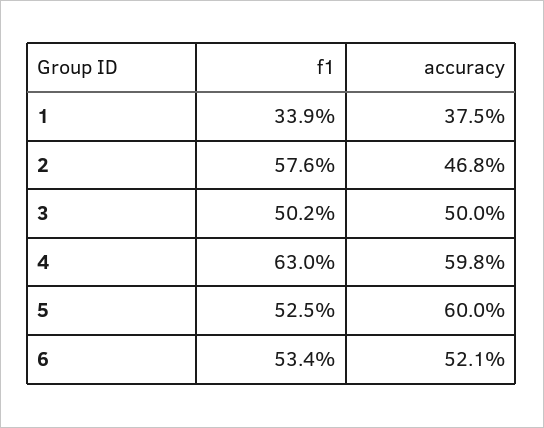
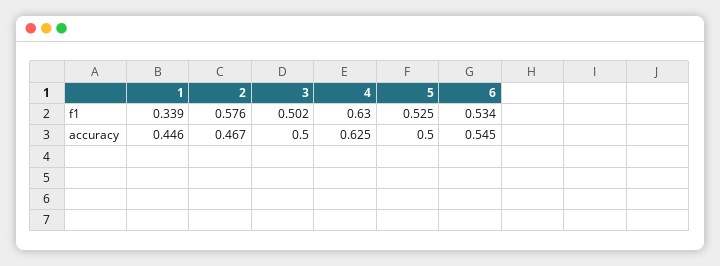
accuracy, 1: 0.375 -> 0.446
accuracy, 2: 0.468 -> 0.467
accuracy, 4: 0.598 -> 0.625
accuracy, 5: 0.6 -> 0.5
accuracy, 6: 0.521 -> 0.545

